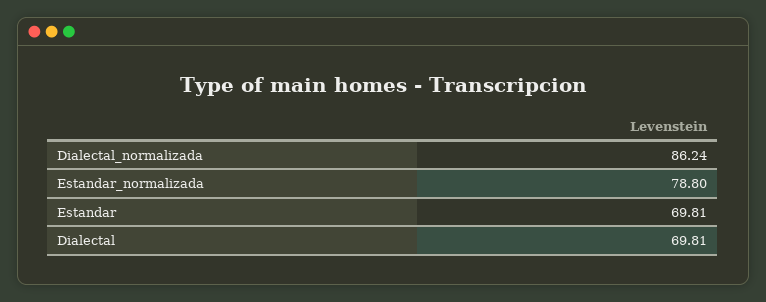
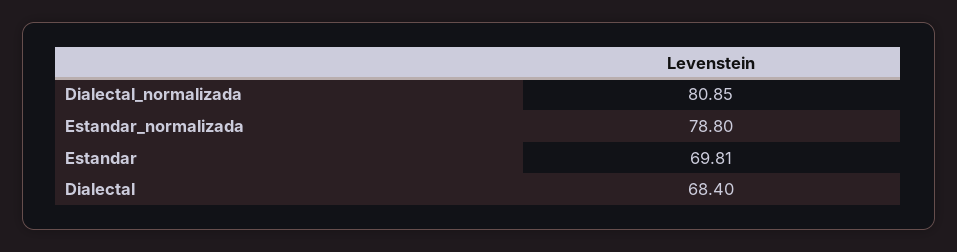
Dialectal_normalizada: 86.24 -> 80.85
Dialectal: 69.81 -> 68.4

